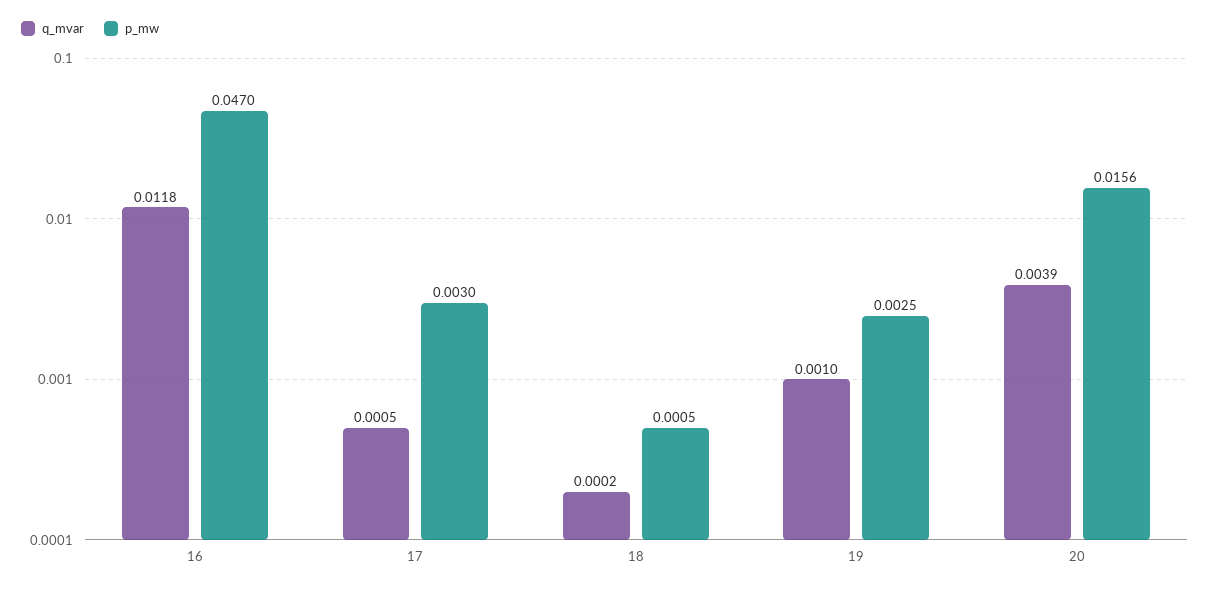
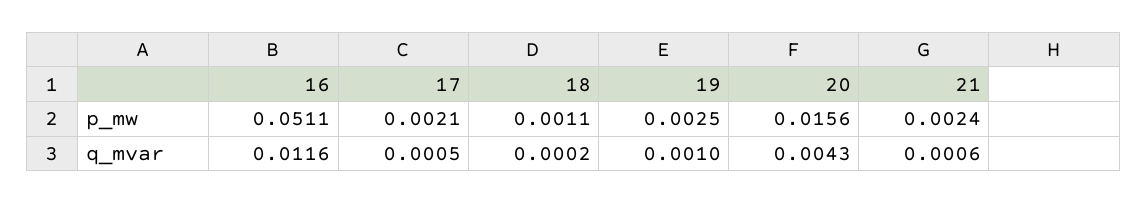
q_mvar, 16: 0.0118 -> 0.0116
p_mw, 16: 0.047 -> 0.0511
p_mw, 17: 0.003 -> 0.0021
p_mw, 18: 0.0005 -> 0.0011
q_mvar, 20: 0.0039 -> 0.0043
p_mw, 21: none -> 0.0024
q_mvar, 21: none -> 0.0006

